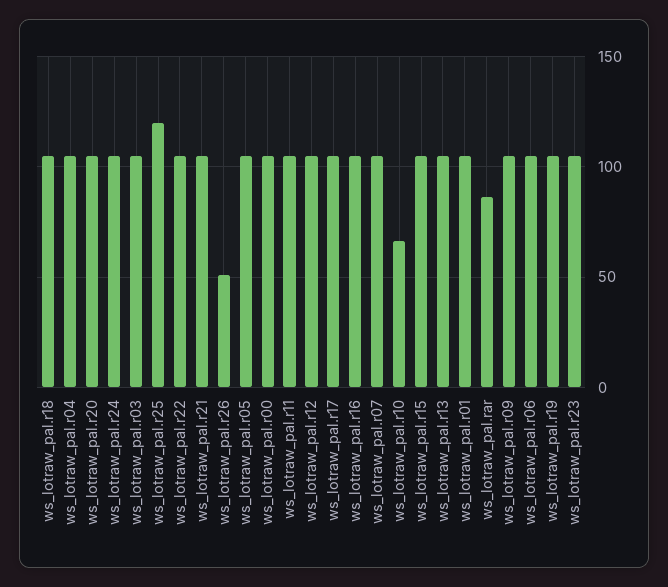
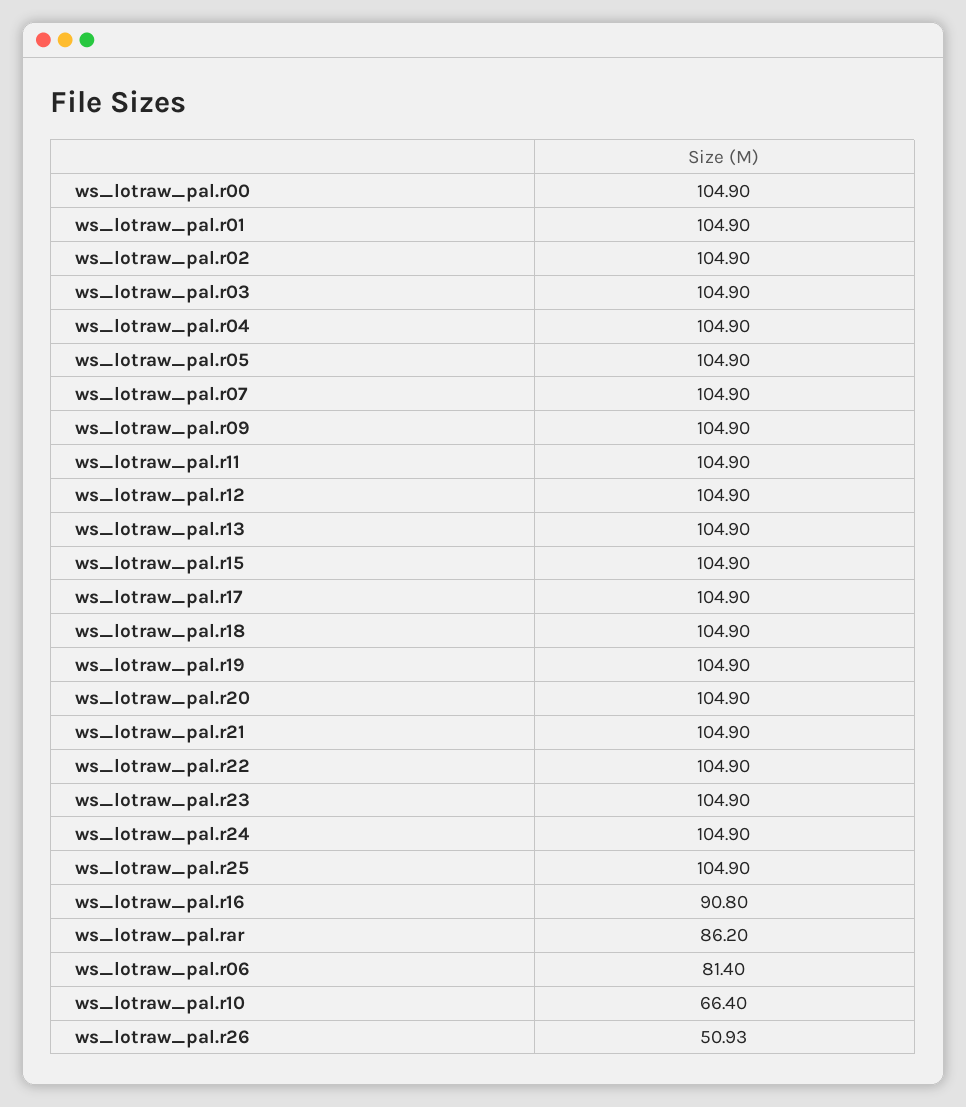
ws_lotraw_pal.r25: 120 -> 104.9
ws_lotraw_pal.r16: 105 -> 90.8
ws_lotraw_pal.r06: 105 -> 81.4
ws_lotraw_pal.r02: none -> 104.9

